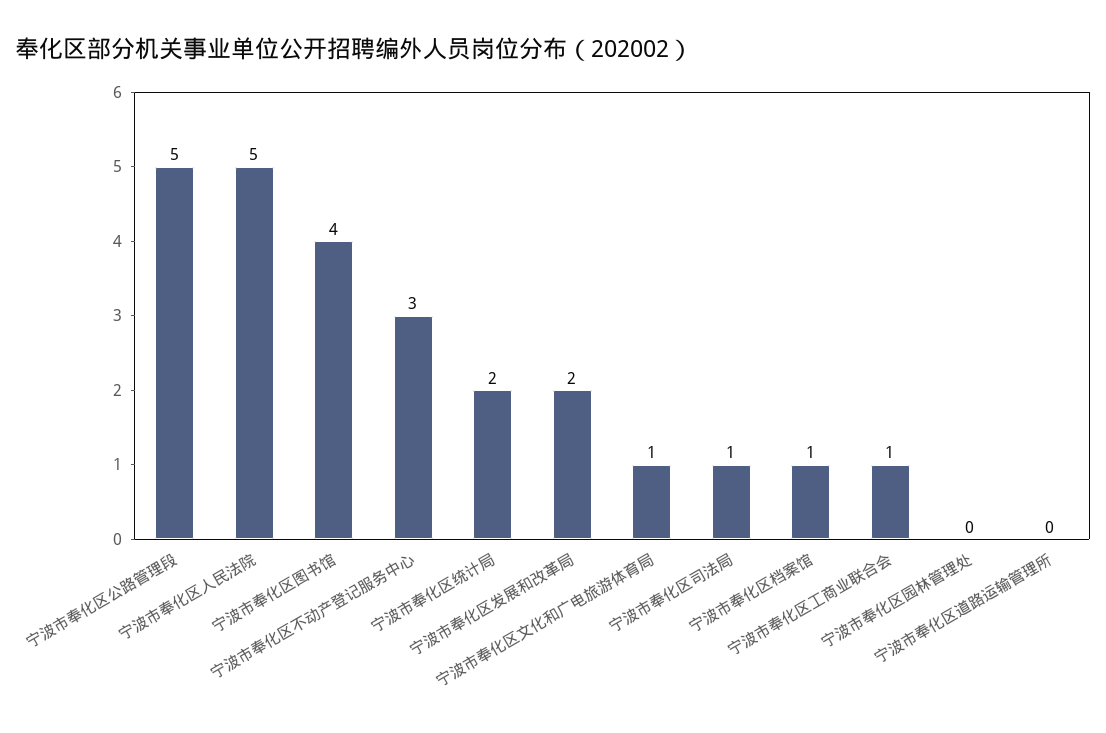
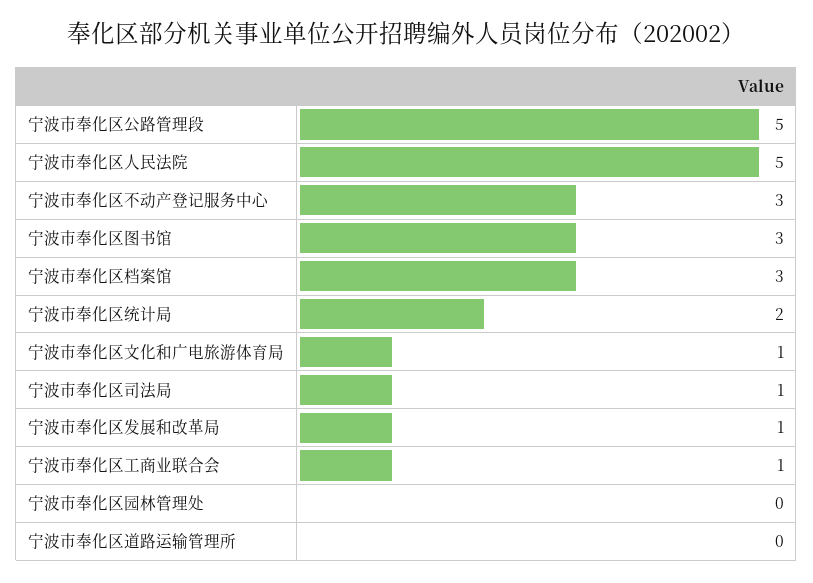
宁波市奉化区图书馆: 4 -> 3
宁波市奉化区发展和改革局: 2 -> 1
宁波市奉化区档案馆: 1 -> 3

